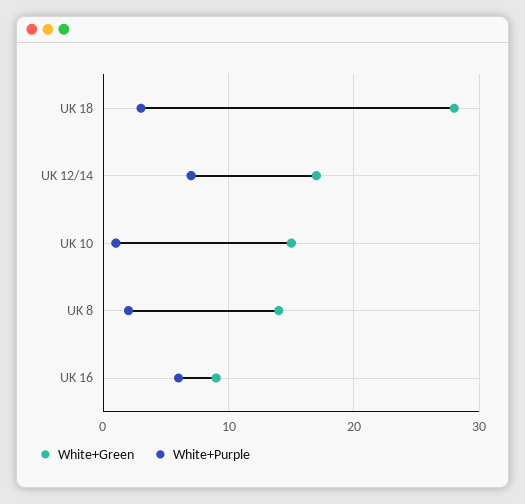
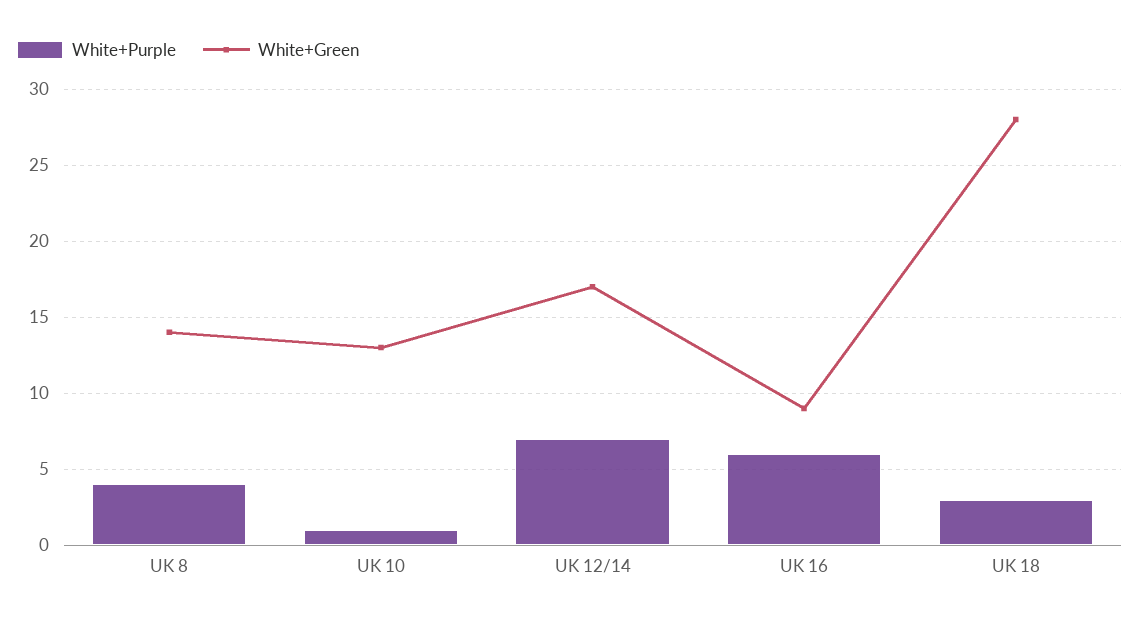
White+Green, UK 10: 15 -> 13
White+Purple, UK 8: 2 -> 4

